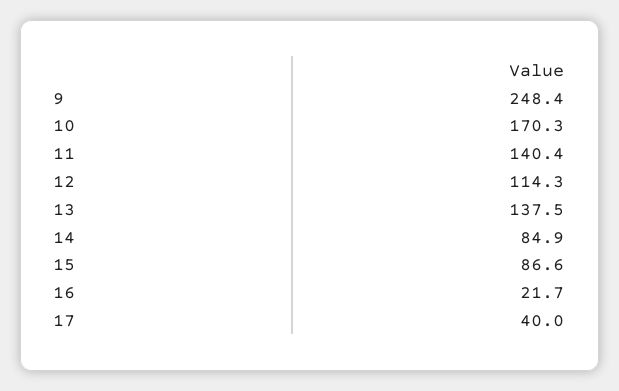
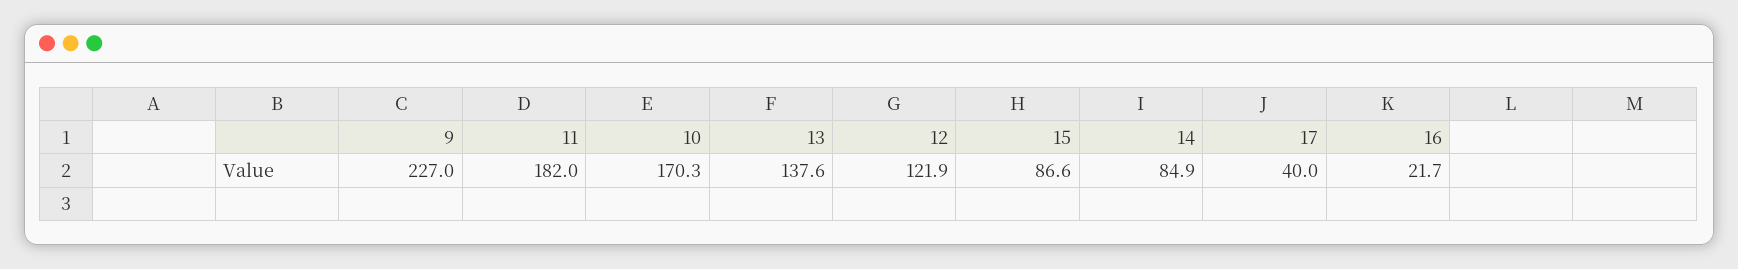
9: 248.4 -> 227
11: 140.4 -> 182
12: 114.3 -> 121.9
13: 137.5 -> 137.6

